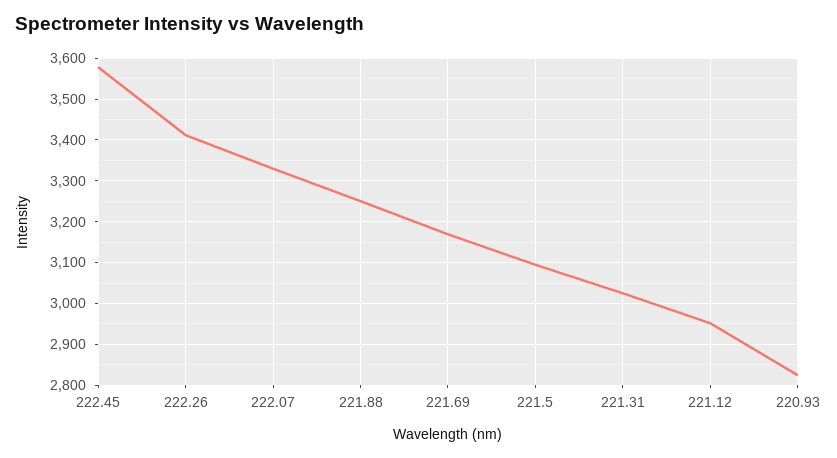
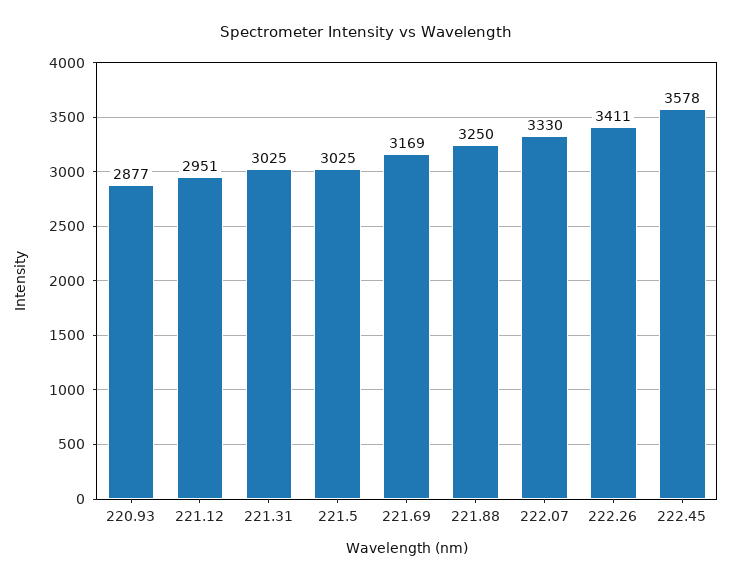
221.5: 3100 -> 3025
220.93: 2820 -> 2877

